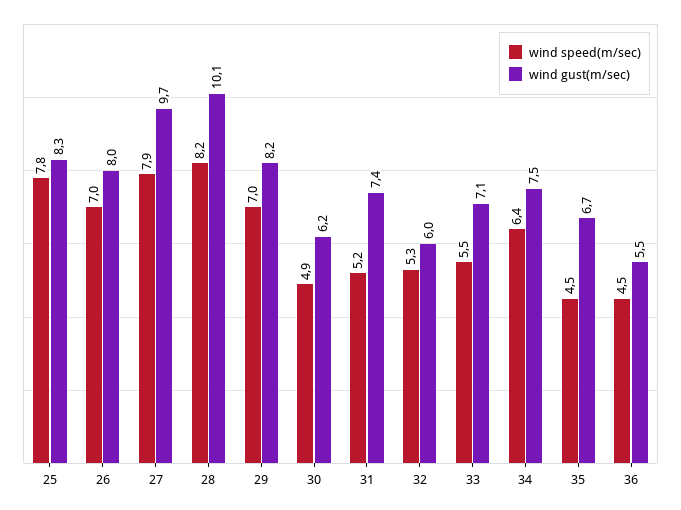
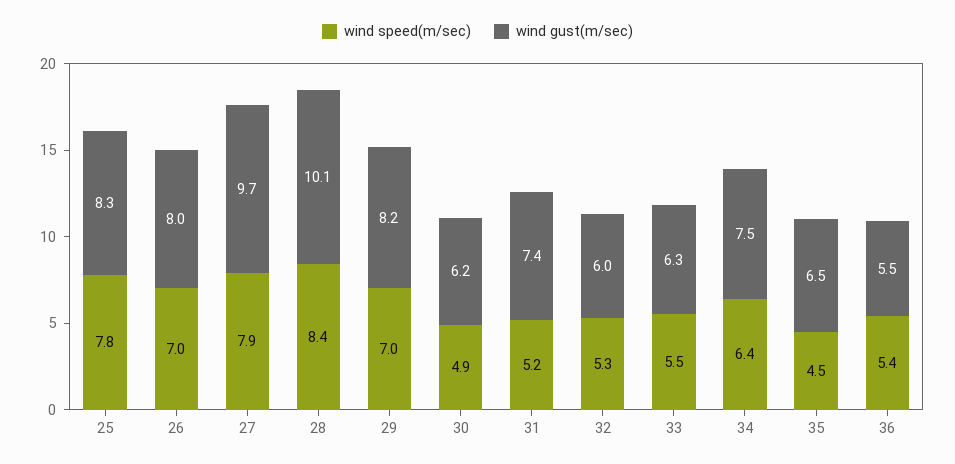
wind speed(m/sec), 28: 8.2 -> 8.4
wind gust(m/sec), 33: 7.1 -> 6.3
wind gust(m/sec), 35: 6.7 -> 6.5
wind speed(m/sec), 36: 4.5 -> 5.4

